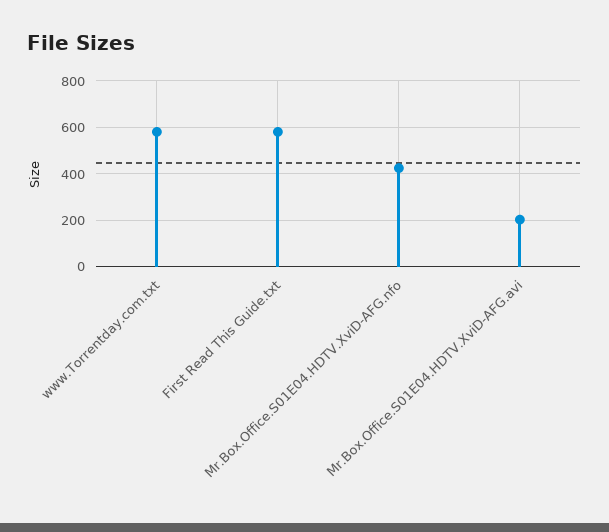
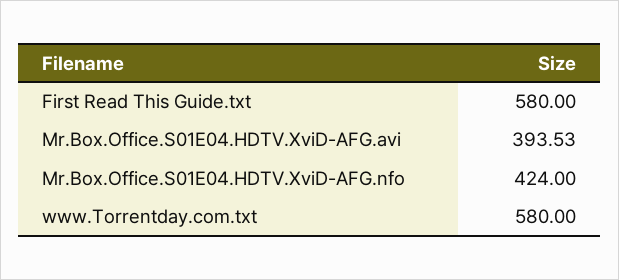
Mr.Box.Office.S01E04.HDTV.XviD-AFG.avi: 200 -> 393.53

